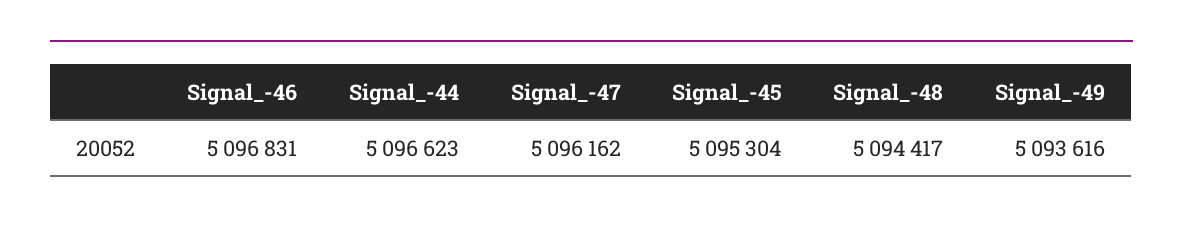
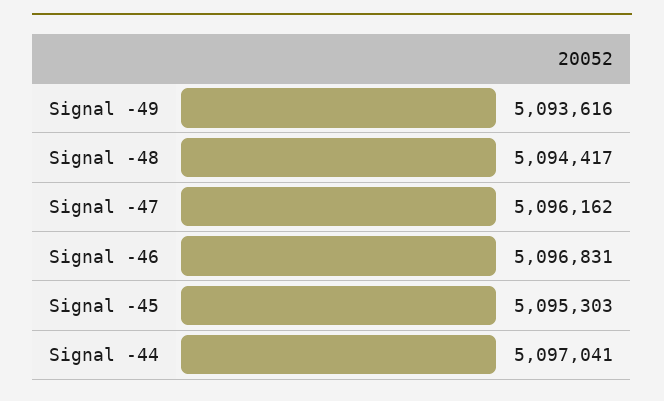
Signal_-44: 5096623 -> 5097041
Signal_-45: 5095304 -> 5095303

